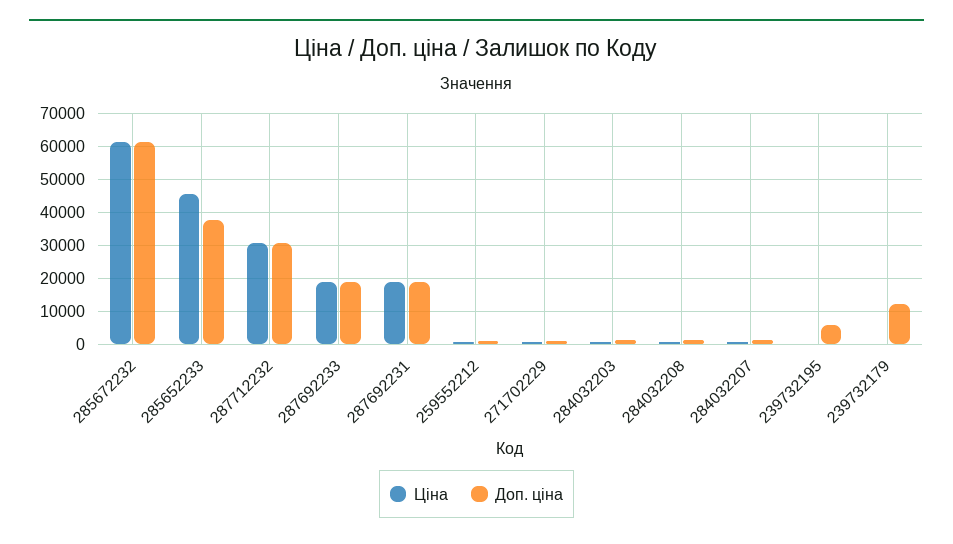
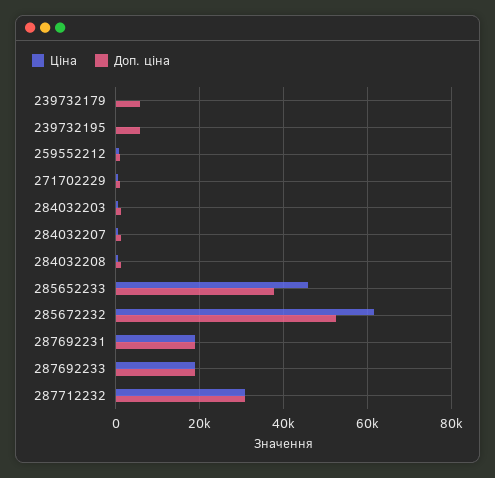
Доп. ціна, 285672232: 62000 -> 52000
Доп. ціна, 239732179: 12000 -> 6000

